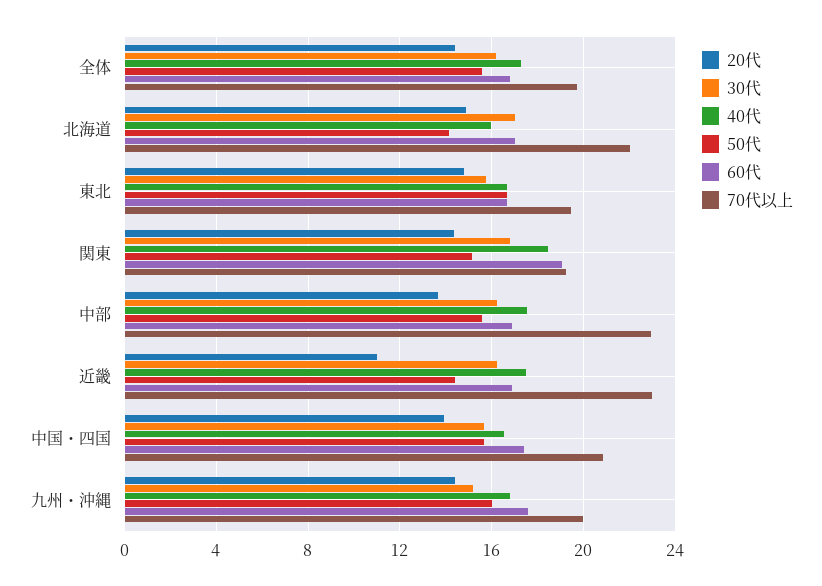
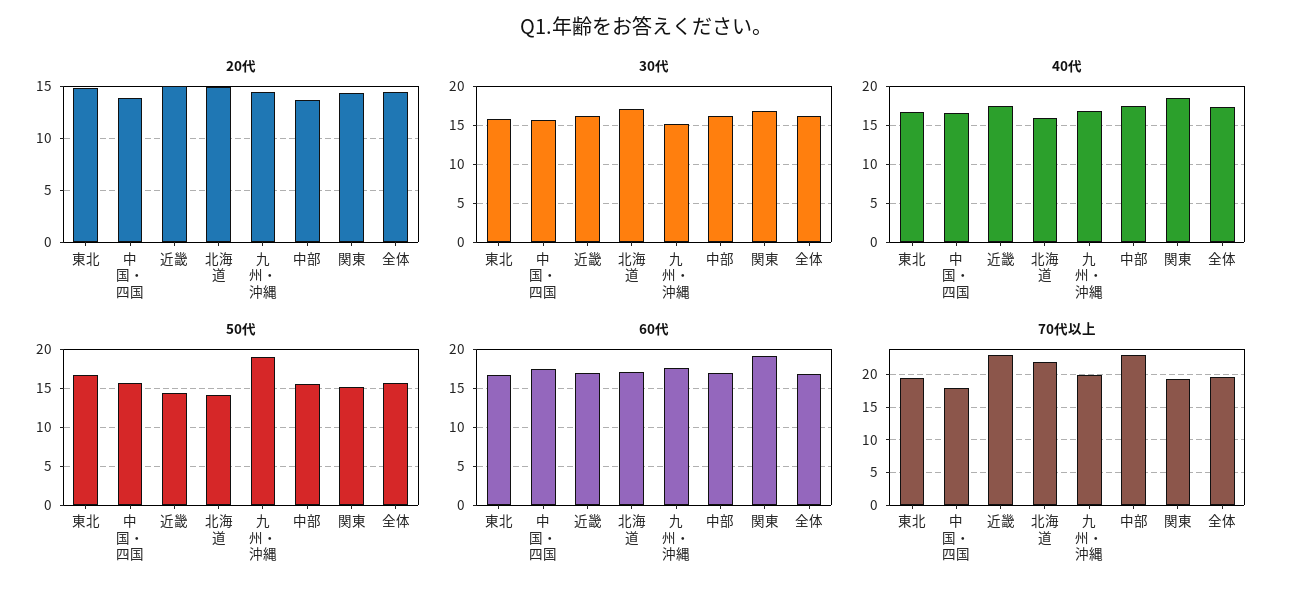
20代, 近畿: 11 -> 15
70代以上, 中国・四国: 21 -> 18
50代, 九州・沖縄: 16 -> 19

